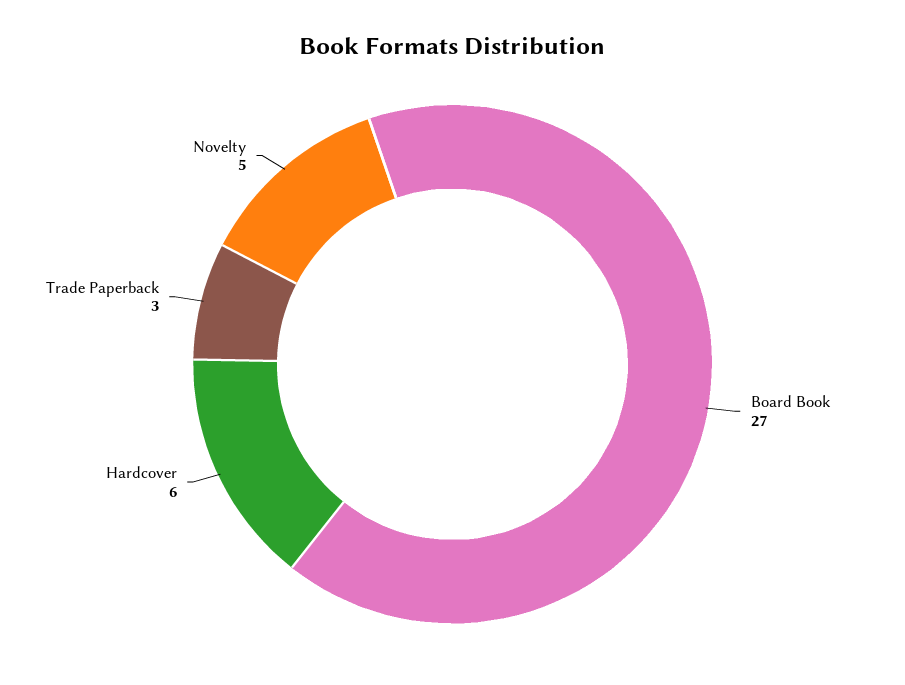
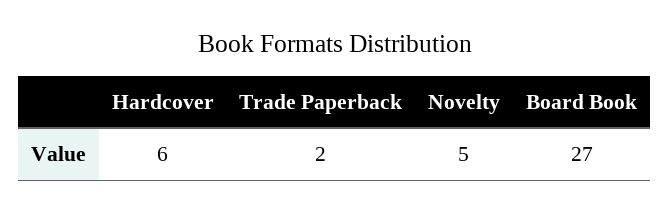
Trade Paperback: 3 -> 2

